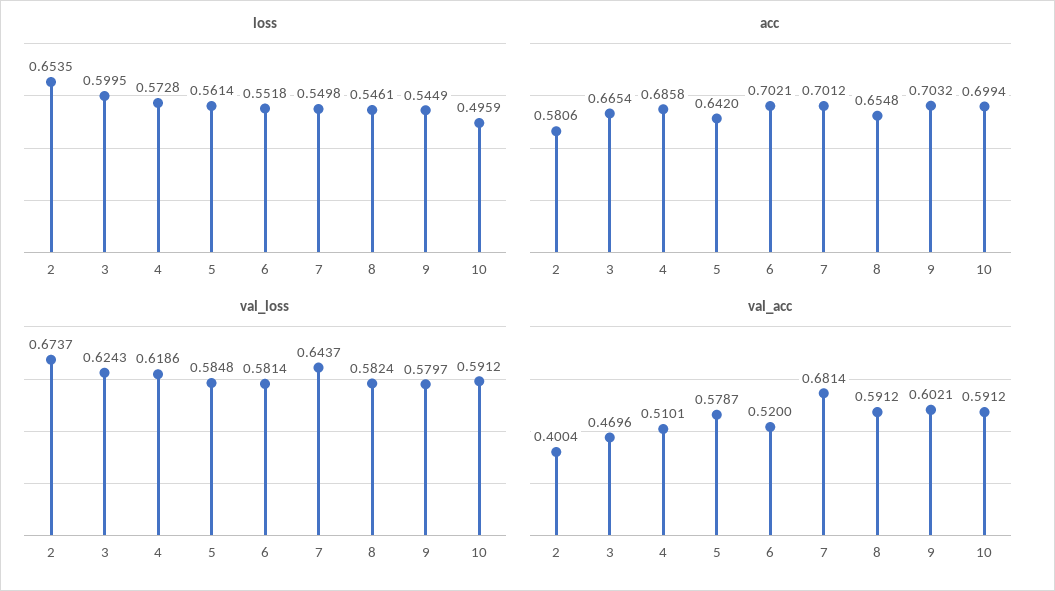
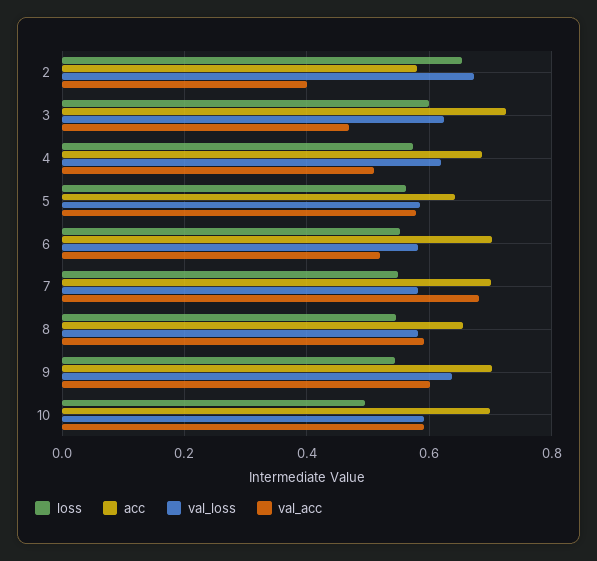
acc, 3: 0.6654 -> 0.72
val_loss, 7: 0.6437 -> 0.58
val_loss, 9: 0.5797 -> 0.64

